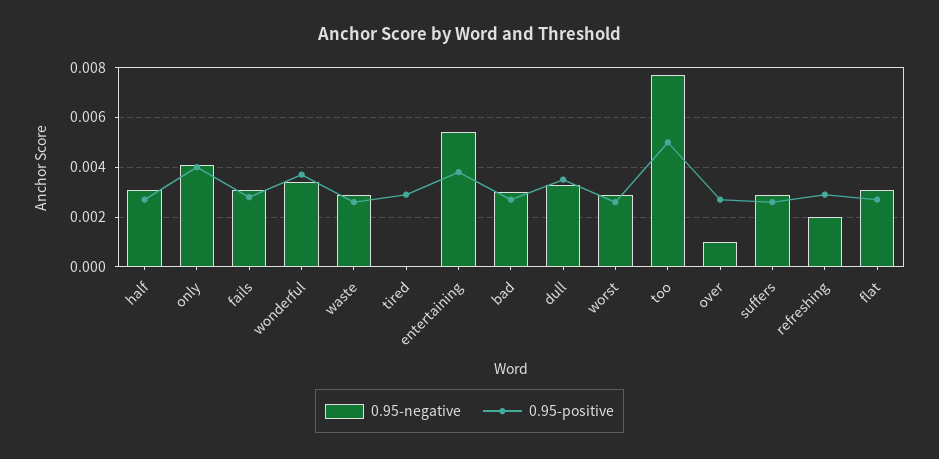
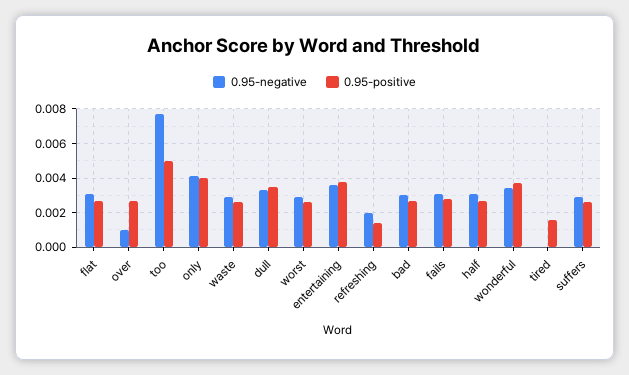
0.95-positive, tired: 0.003 -> 0.0015
0.95-negative, entertaining: 0.0055 -> 0.0035
0.95-positive, refreshing: 0.003 -> 0.0015

